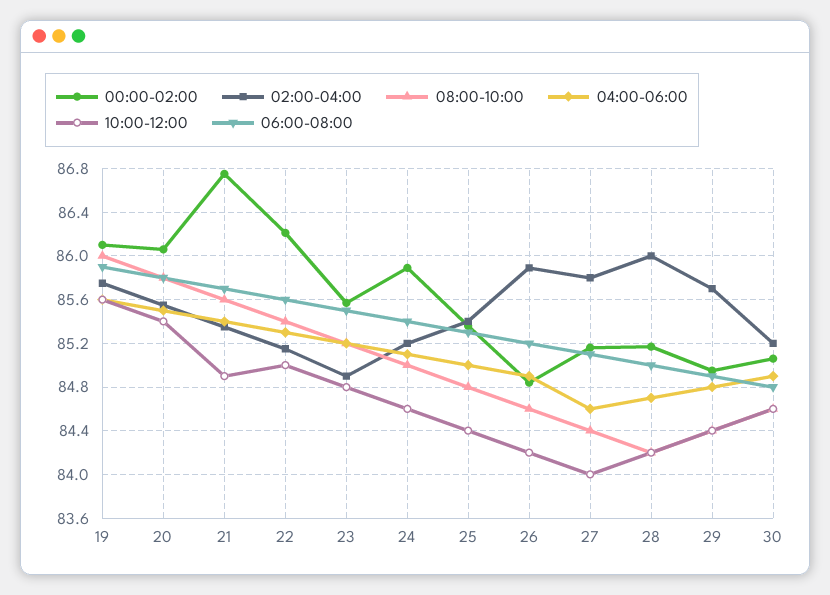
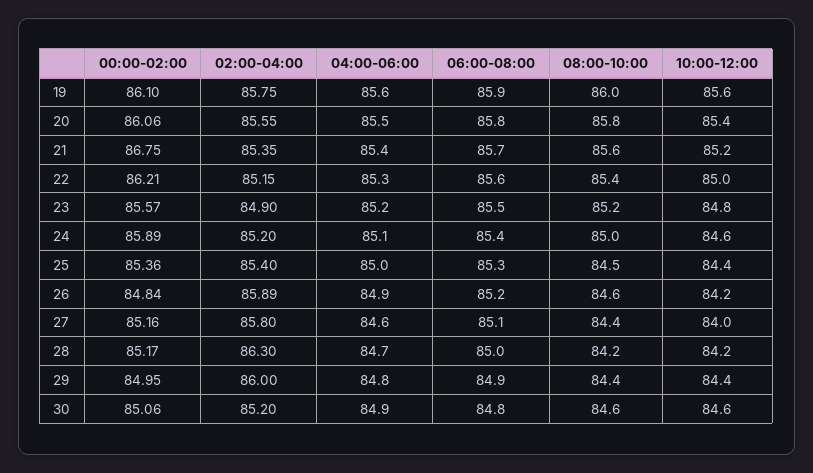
10:00-12:00, 21: 84.9 -> 85.2
08:00-10:00, 25: 84.8 -> 84.5
02:00-04:00, 28: 86 -> 86.3
02:00-04:00, 29: 85.7 -> 86

